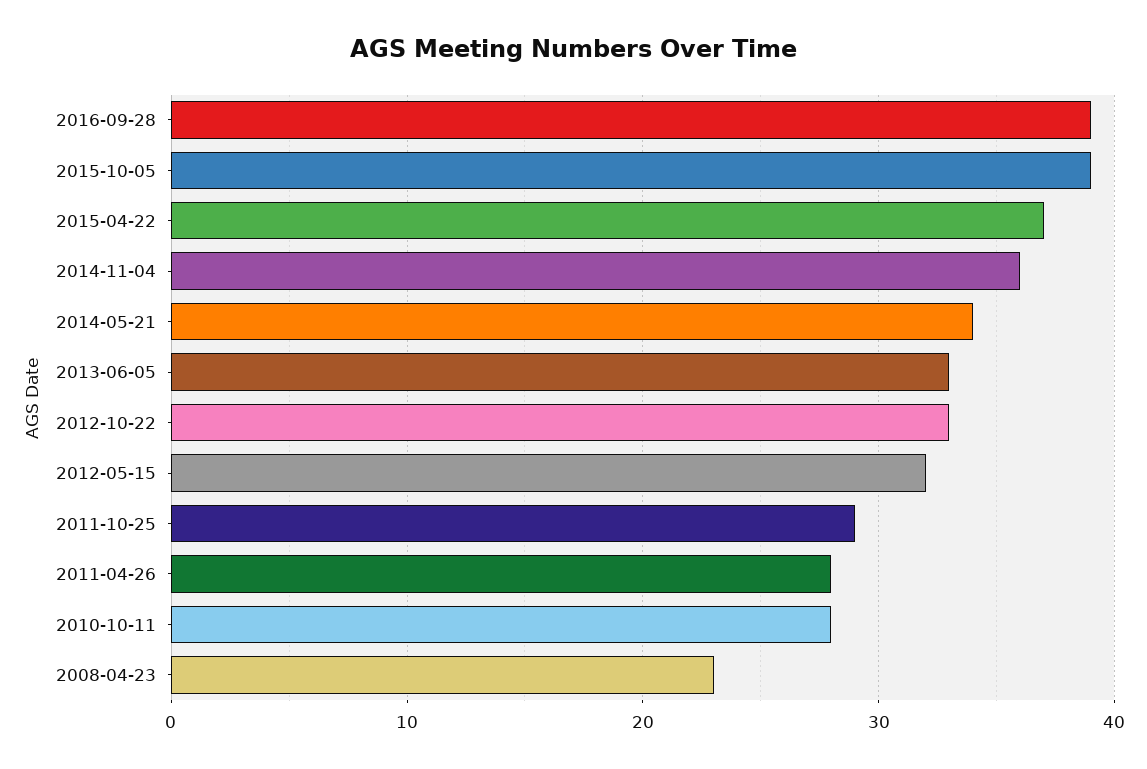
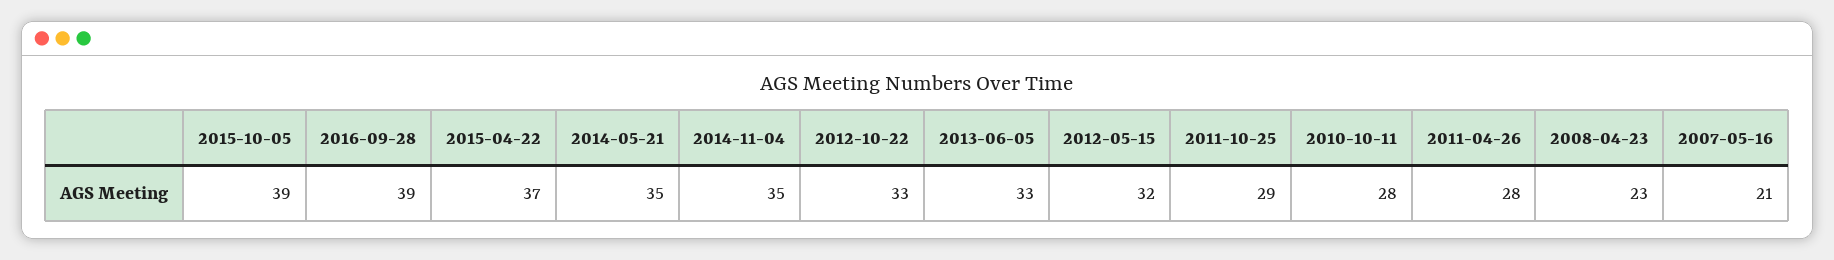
2014-11-04: 36 -> 35
2014-05-21: 34 -> 35
2007-05-16: none -> 21

